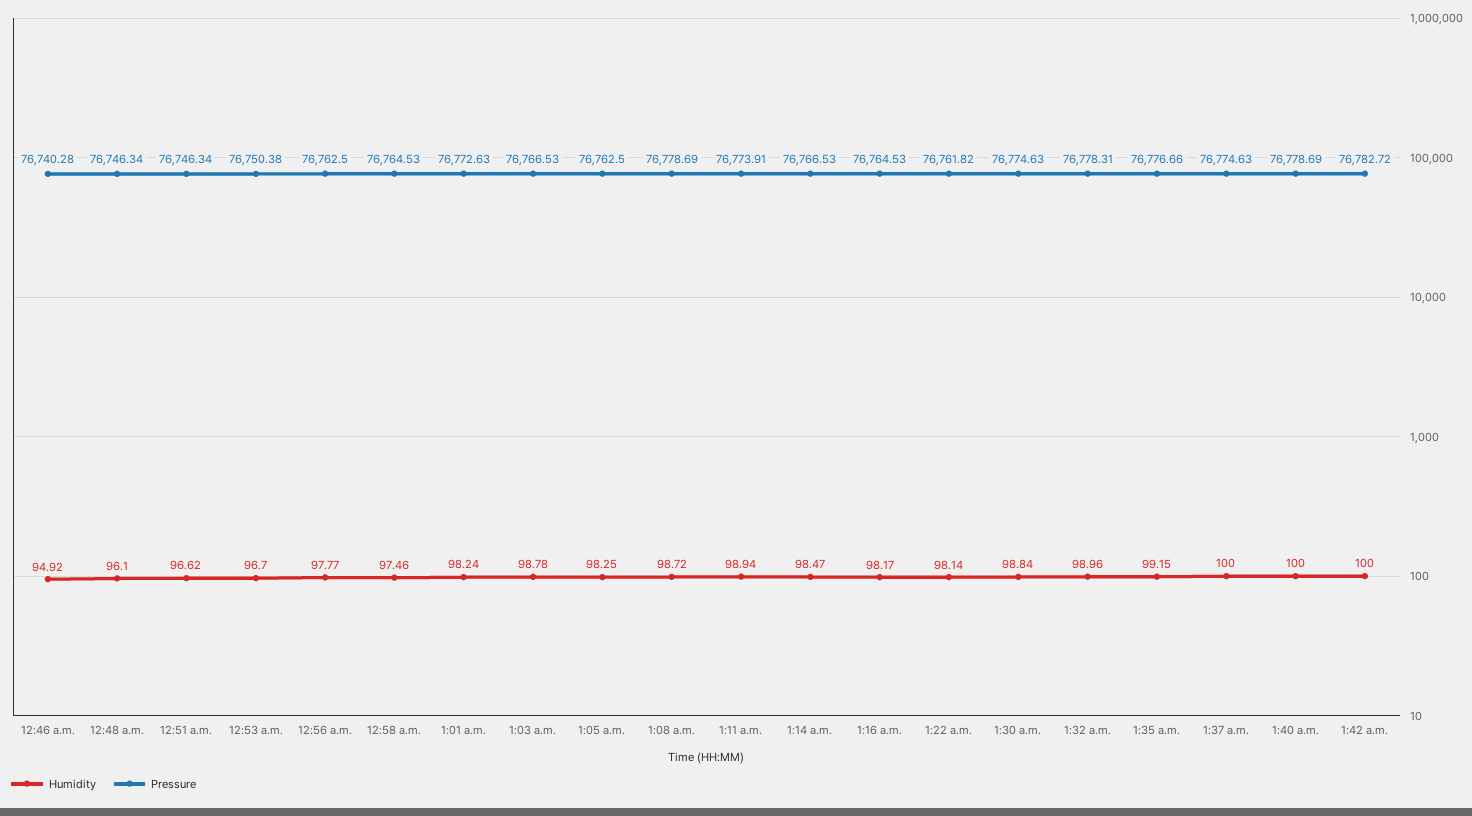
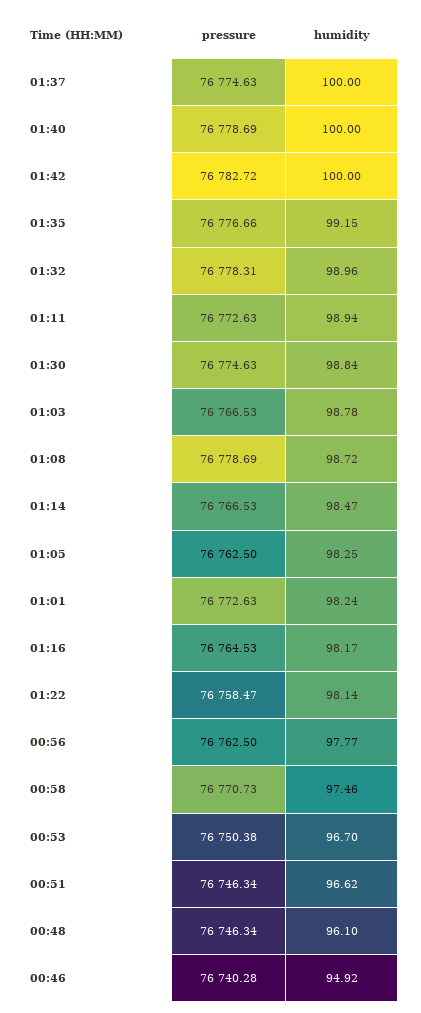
Pressure, 12:58 a.m.: 76764.53 -> 76770.73
Pressure, 1:11 a.m.: 76773.91 -> 76772.63
Pressure, 1:22 a.m.: 76761.82 -> 76758.47

